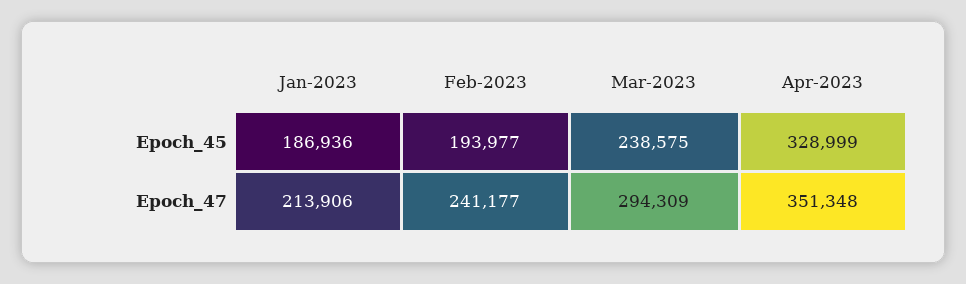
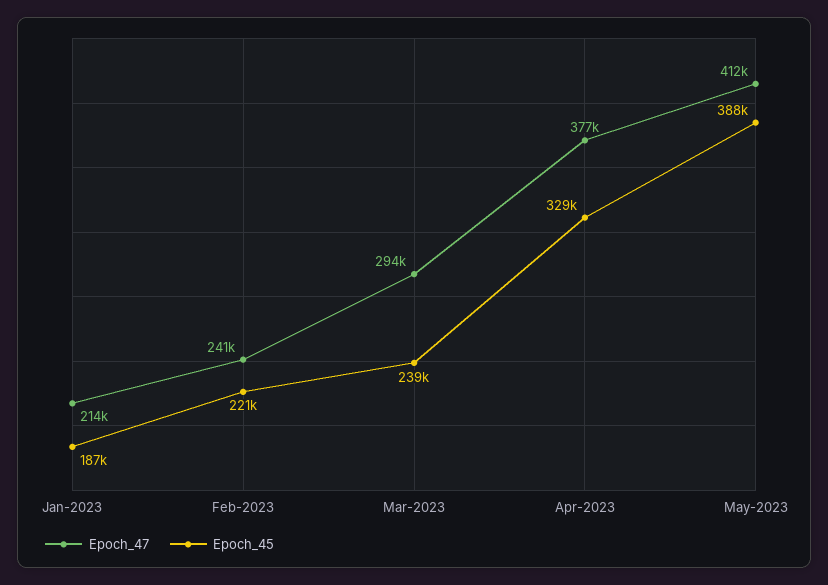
Epoch_45, Feb-2023: 193977 -> 221000
Epoch_47, Apr-2023: 351348 -> 377000
Epoch_47, May-2023: none -> 412000
Epoch_45, May-2023: none -> 388000

